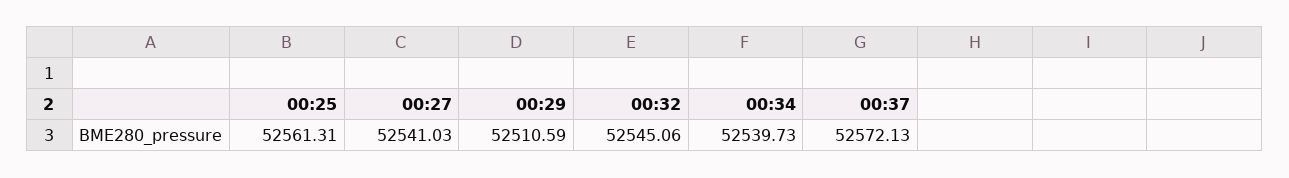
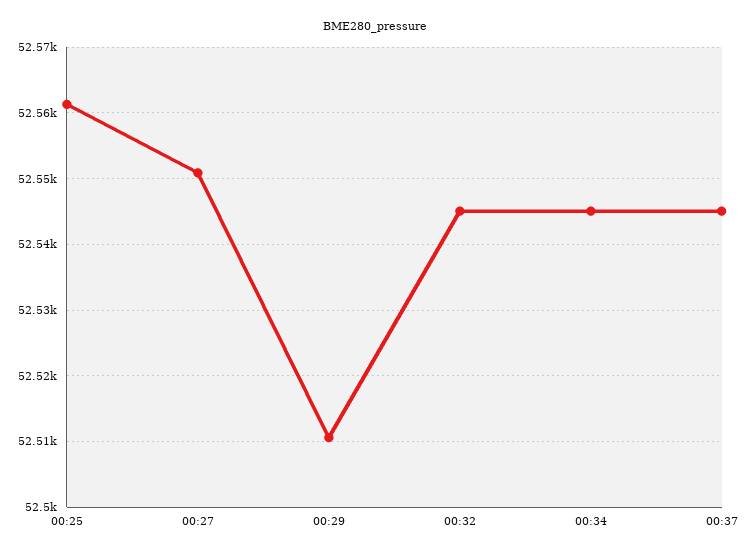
00:27: 52541.03 -> 52551
00:34: 52539.73 -> 52545
00:37: 52572.13 -> 52545

